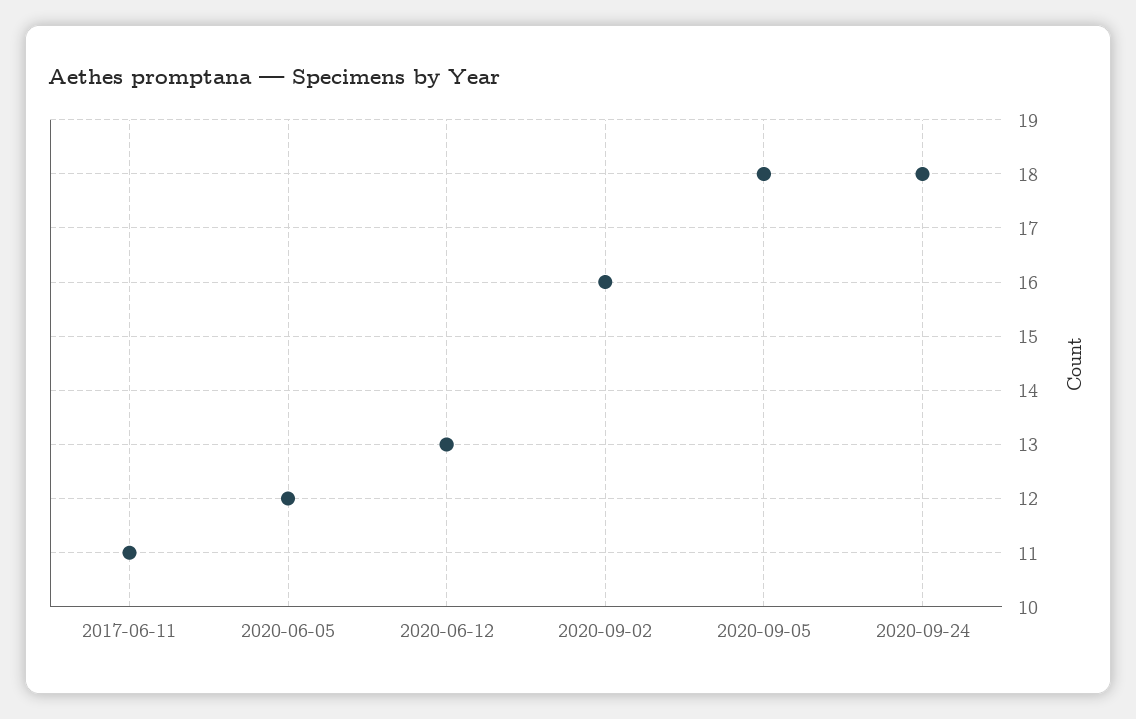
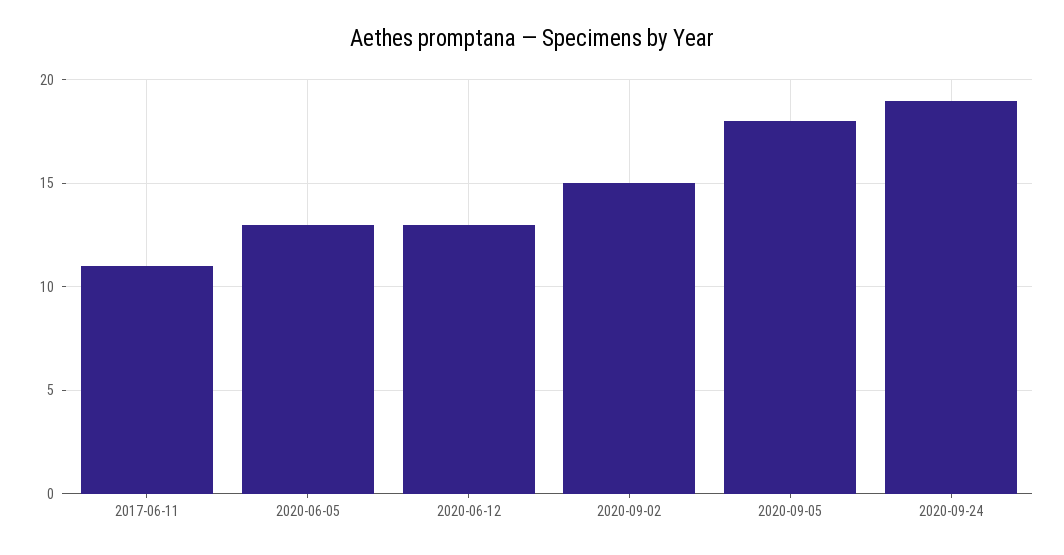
2020-06-05: 12 -> 13
2020-09-02: 16 -> 15
2020-09-24: 18 -> 19

